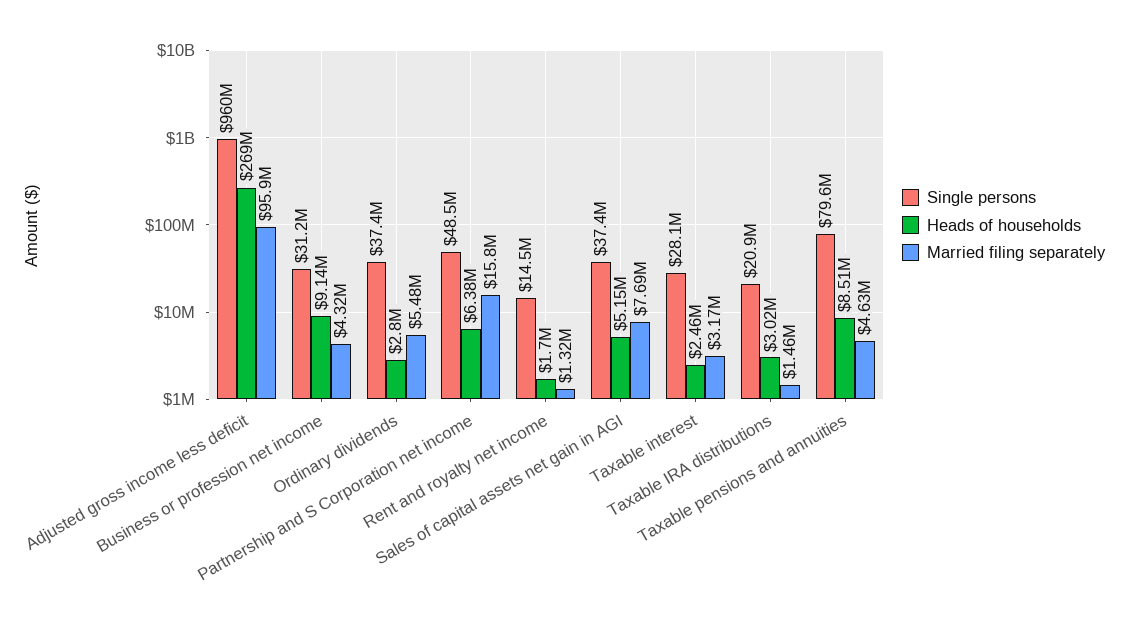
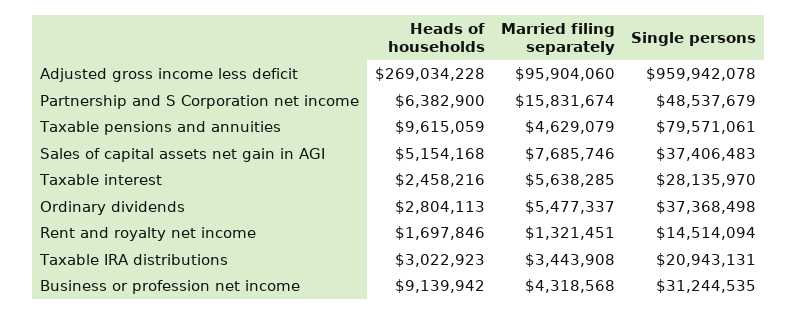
Married filing separately, Taxable interest: 3170000 -> 5638285
Married filing separately, Taxable IRA distributions: 1460000 -> 3443908
Heads of households, Taxable pensions and annuities: 8510000 -> 9615059

